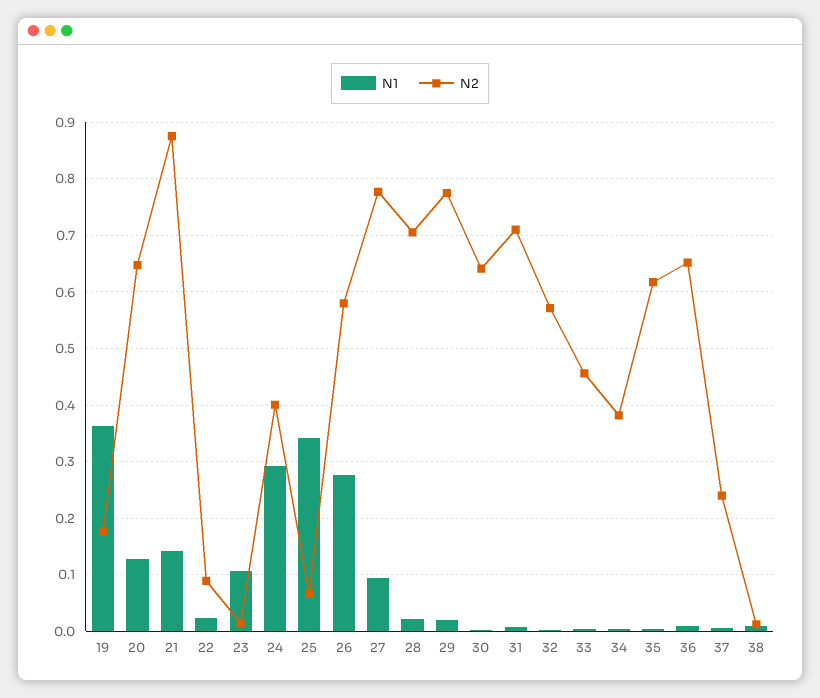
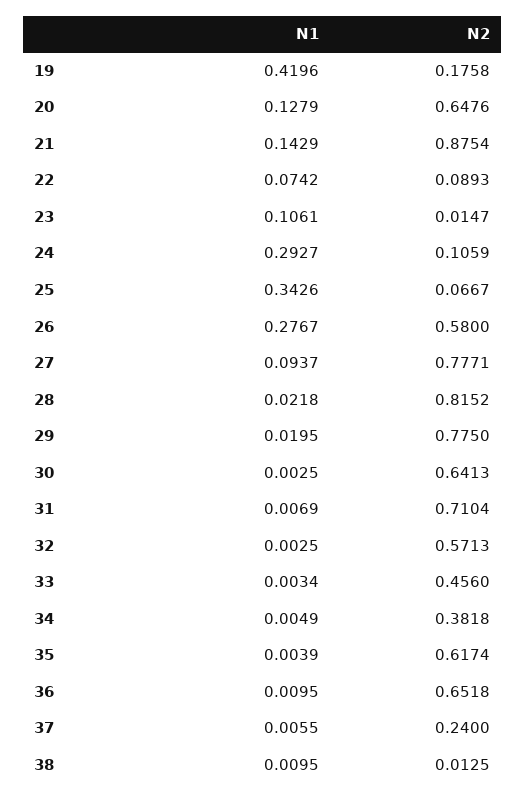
N1, 19: 0.36 -> 0.4196
N1, 22: 0.02 -> 0.0742
N2, 24: 0.4 -> 0.1059
N2, 28: 0.7 -> 0.8152

